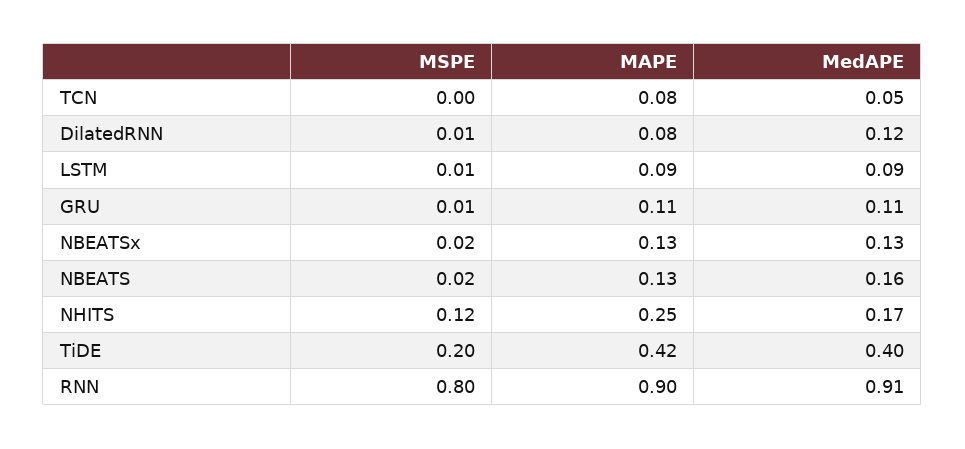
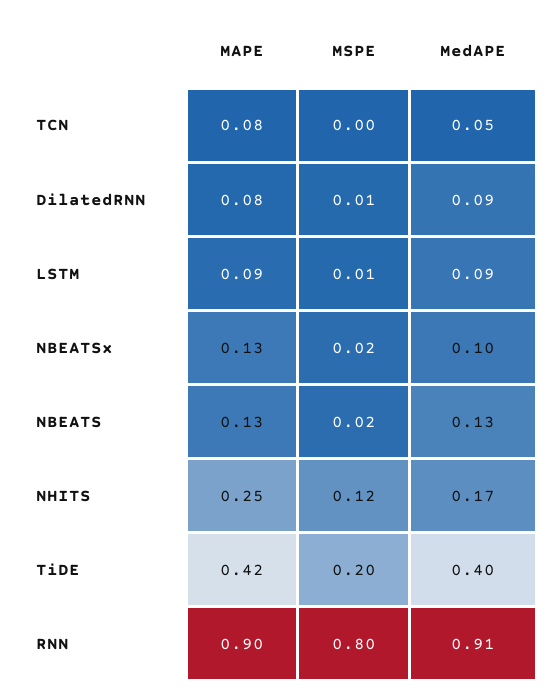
MedAPE, DilatedRNN: 0.12 -> 0.09
MSPE, GRU: 0.01 -> none
MAPE, GRU: 0.11 -> none
MedAPE, GRU: 0.11 -> none
MedAPE, NBEATSx: 0.13 -> 0.1
MedAPE, NBEATS: 0.16 -> 0.13

